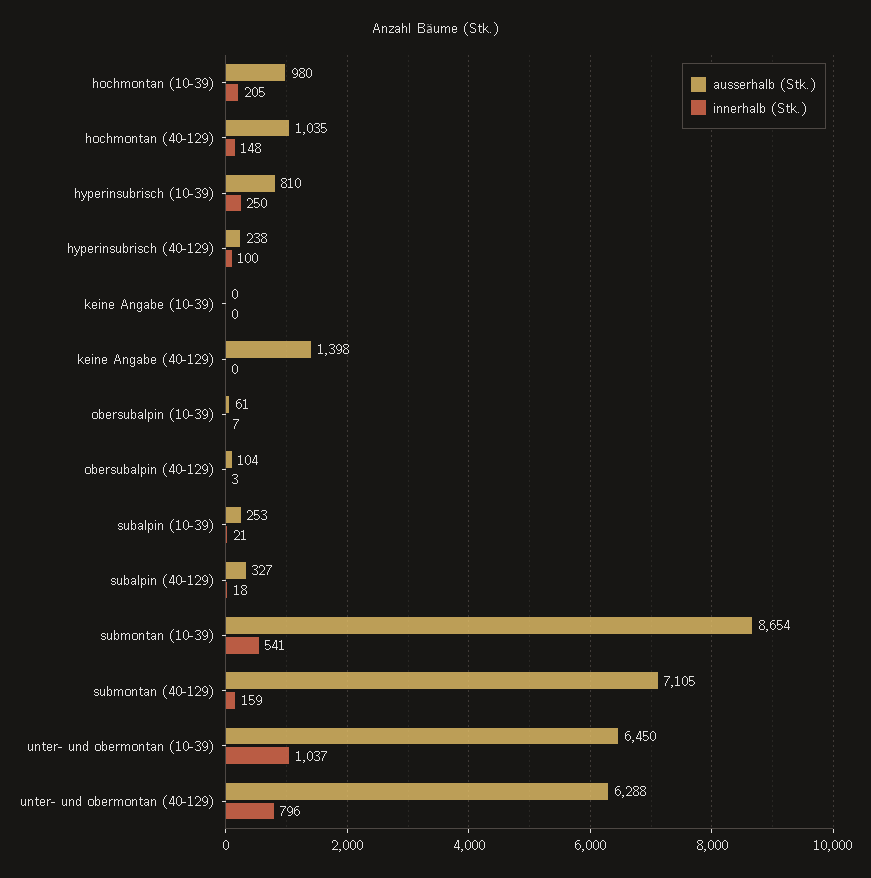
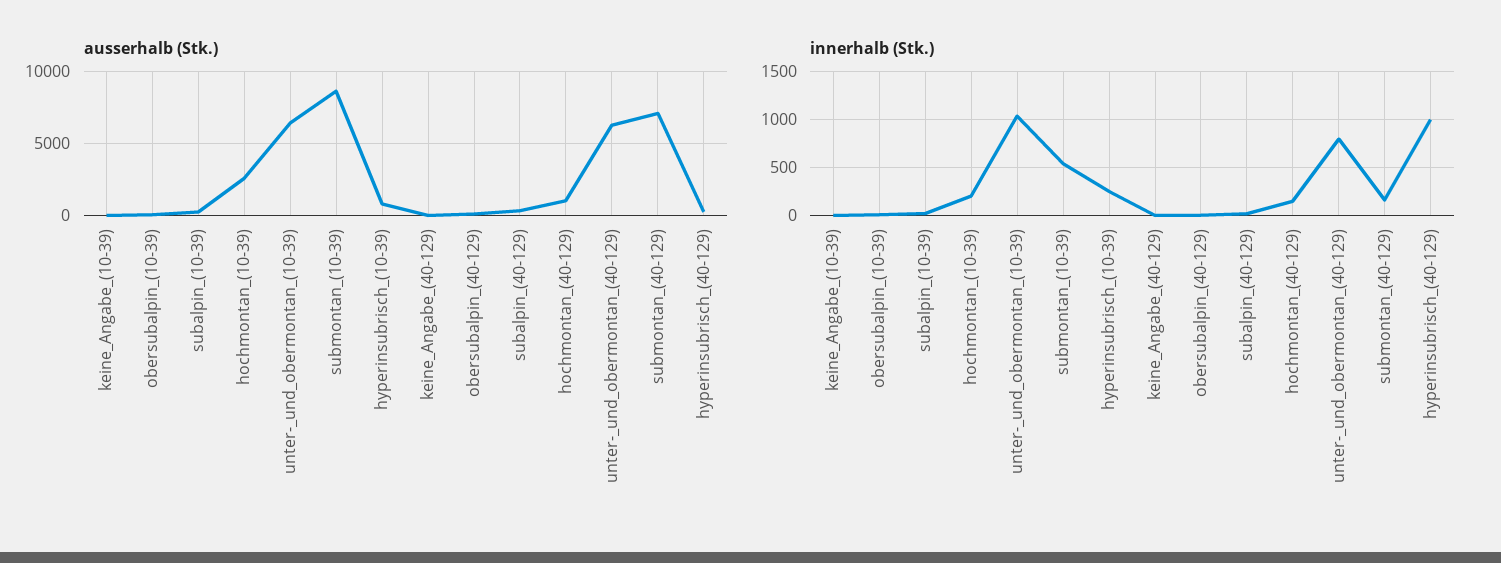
ausserhalb (Stk.), hochmontan (10-39): 980 -> 2500
innerhalb (Stk.), hyperinsubrisch (40-129): 100 -> 1000
ausserhalb (Stk.), keine Angabe (40-129): 1398 -> 0

